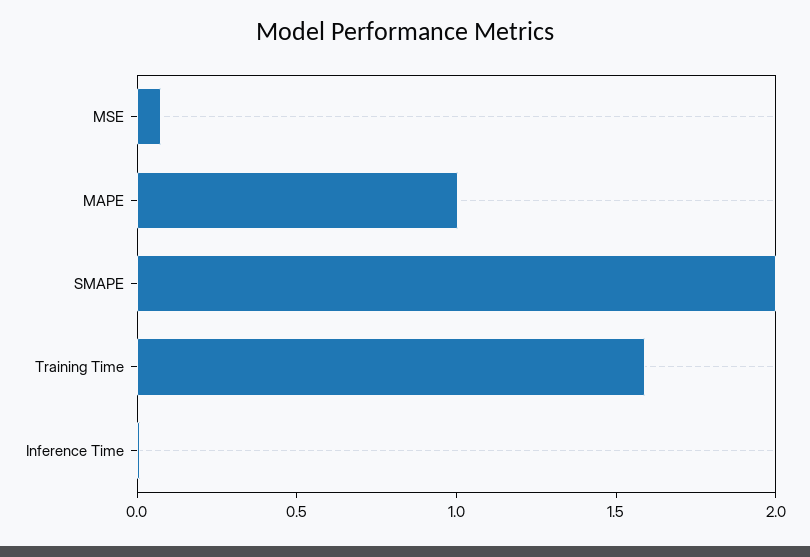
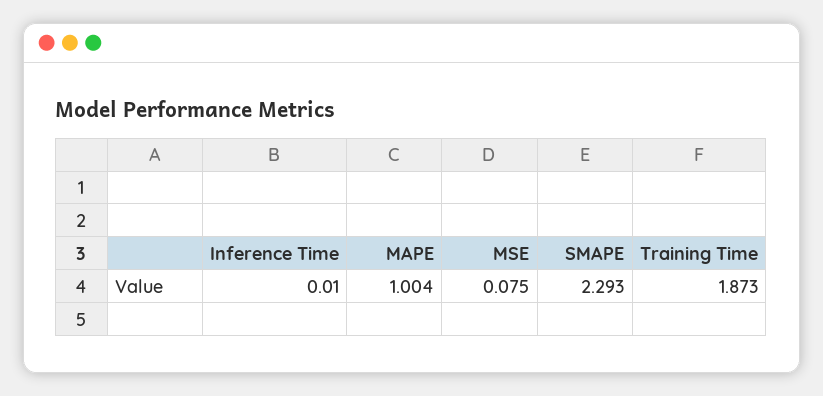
SMAPE: 2 -> 2.293
Training Time: 1.6 -> 1.873

